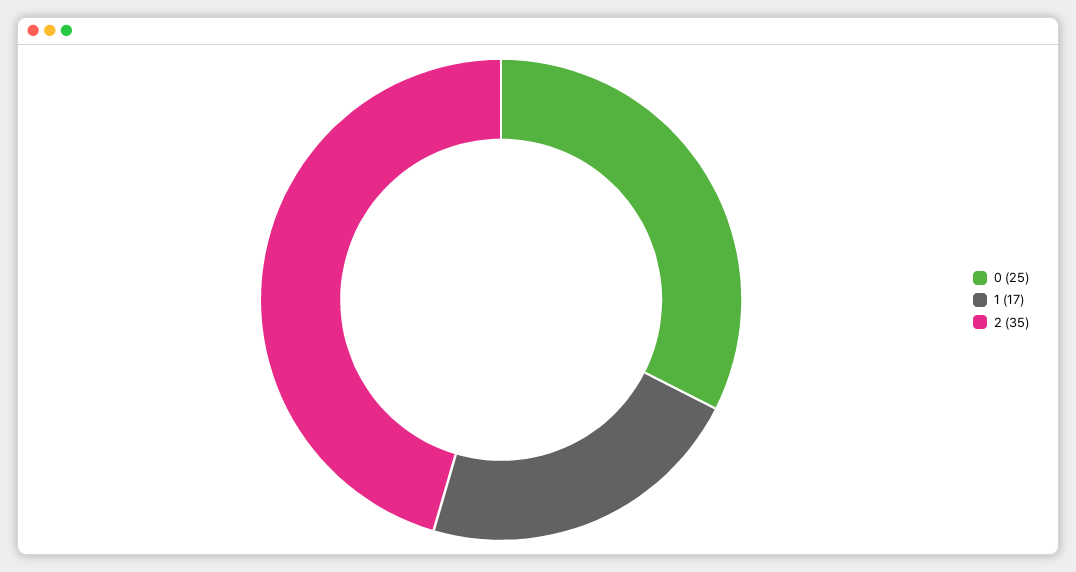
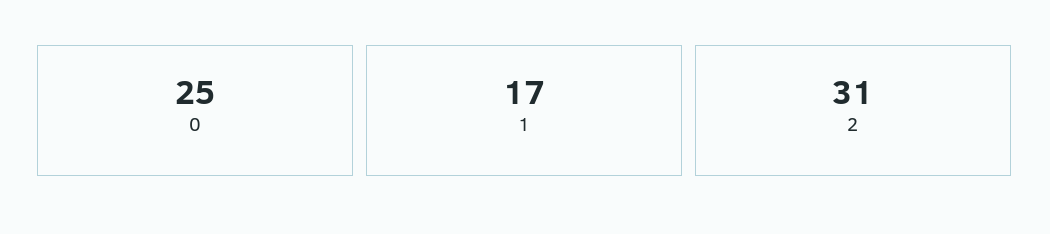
2: 35 -> 31

